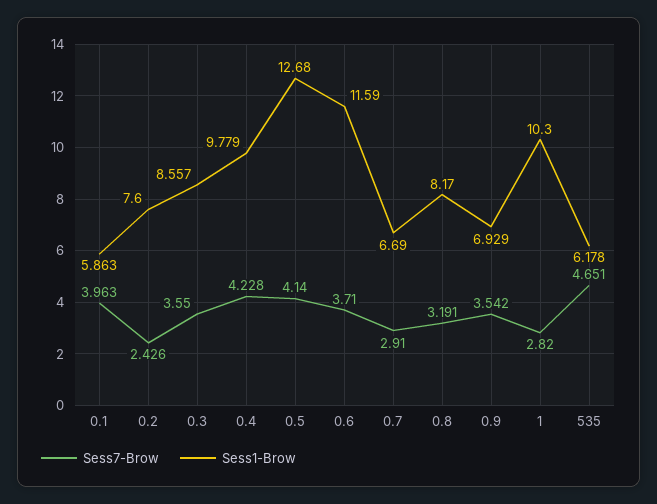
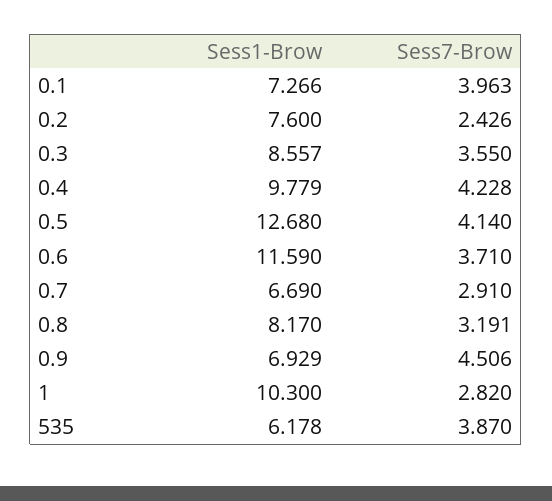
Sess1-Brow, 0.1: 5.863 -> 7.266
Sess7-Brow, 0.9: 3.542 -> 4.506
Sess7-Brow, 535: 4.651 -> 3.87

